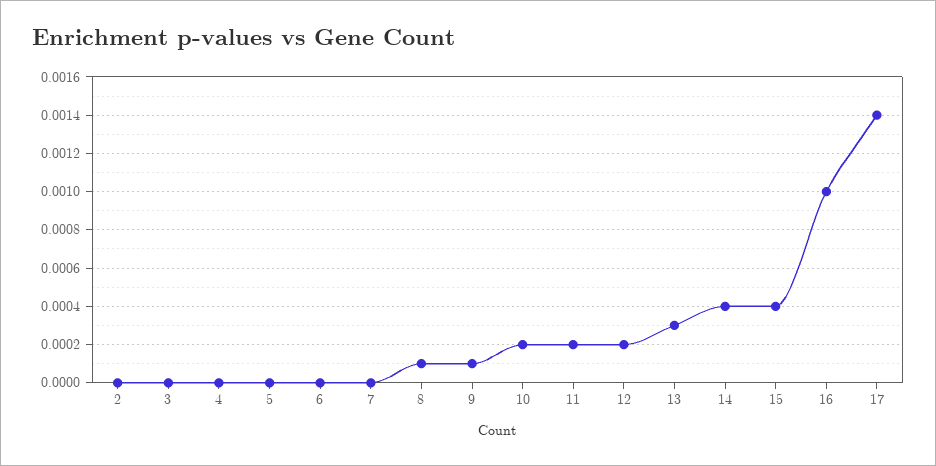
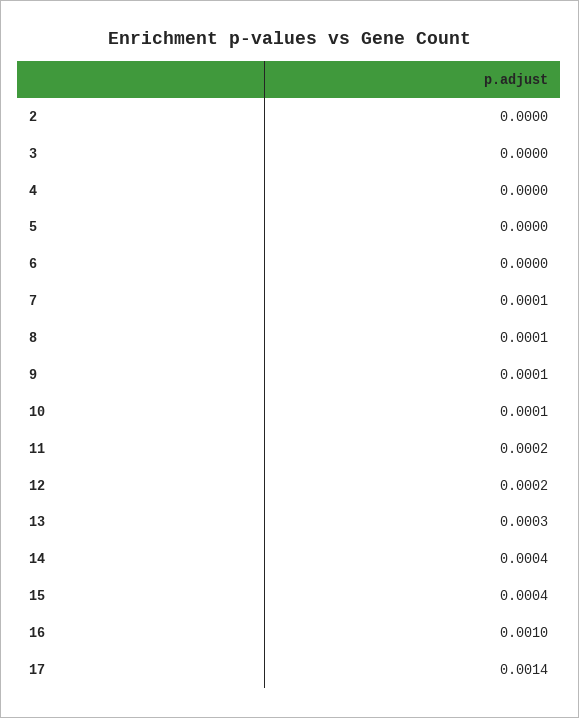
7: 0 -> 0.0001
10: 0.0002 -> 0.0001

